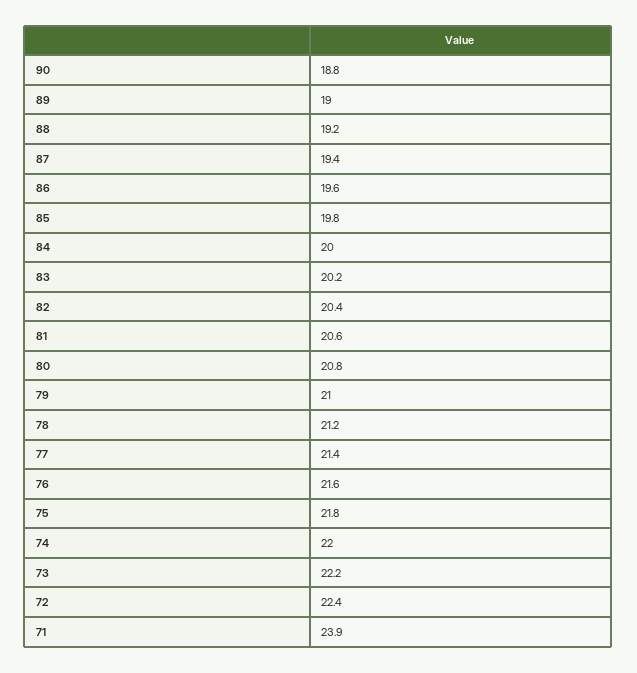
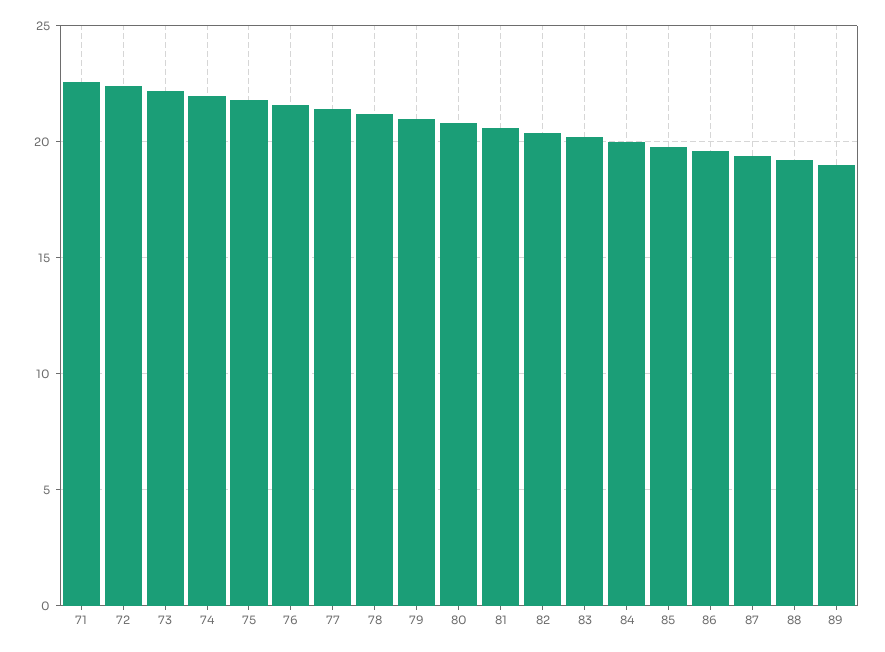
90: 18.8 -> none
71: 23.9 -> 22.5

